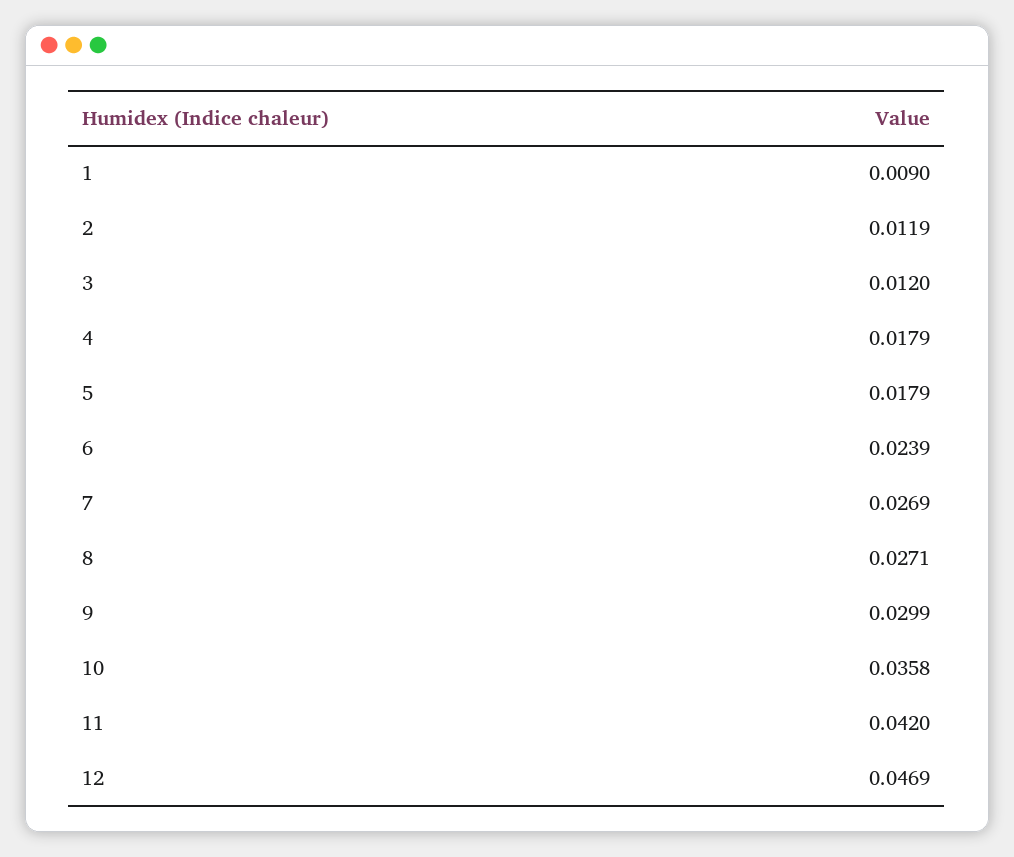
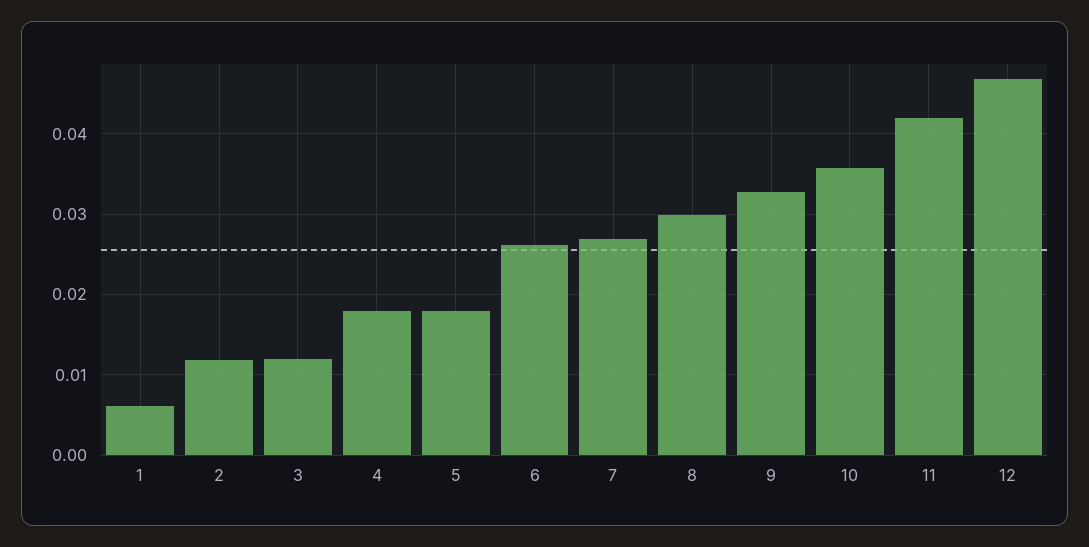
1: 0.009 -> 0.006
6: 0.0239 -> 0.026
8: 0.0271 -> 0.03
9: 0.0299 -> 0.033

